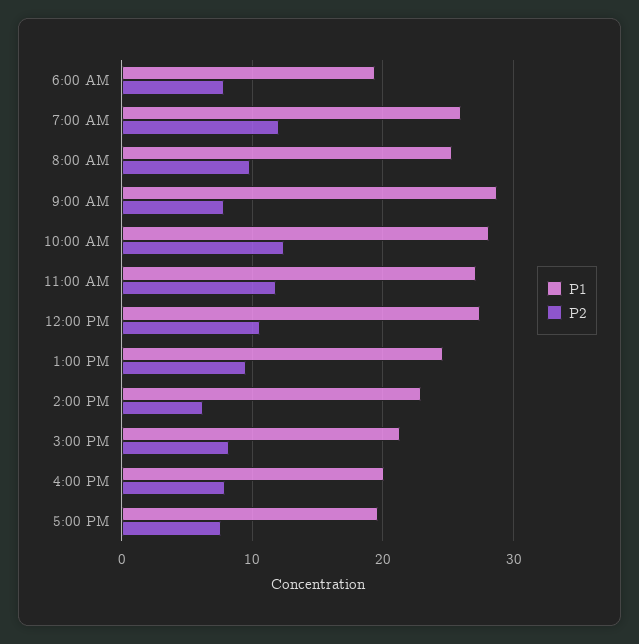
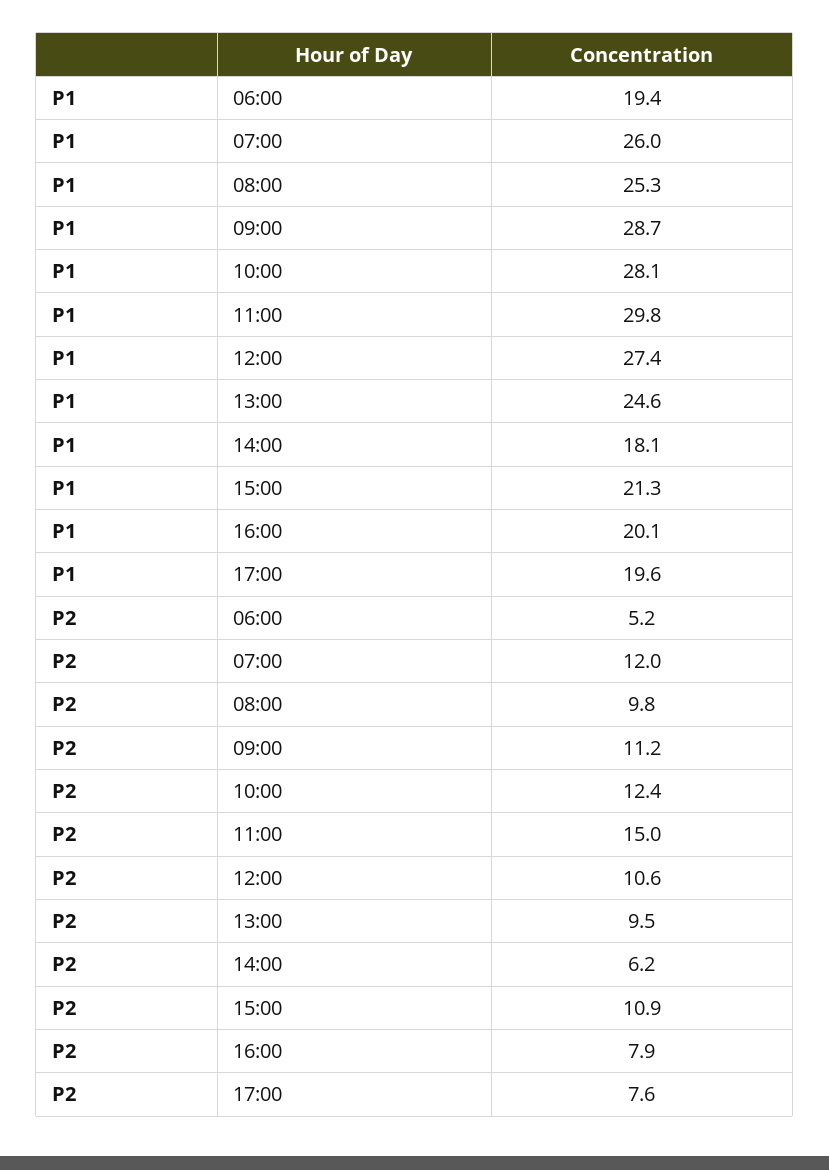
P2, 6:00 AM: 8 -> 5.2
P2, 9:00 AM: 8 -> 11.2
P1, 11:00 AM: 27 -> 29.8
P2, 11:00 AM: 12 -> 15
P1, 2:00 PM: 23 -> 18.1
P2, 3:00 PM: 8 -> 10.9

